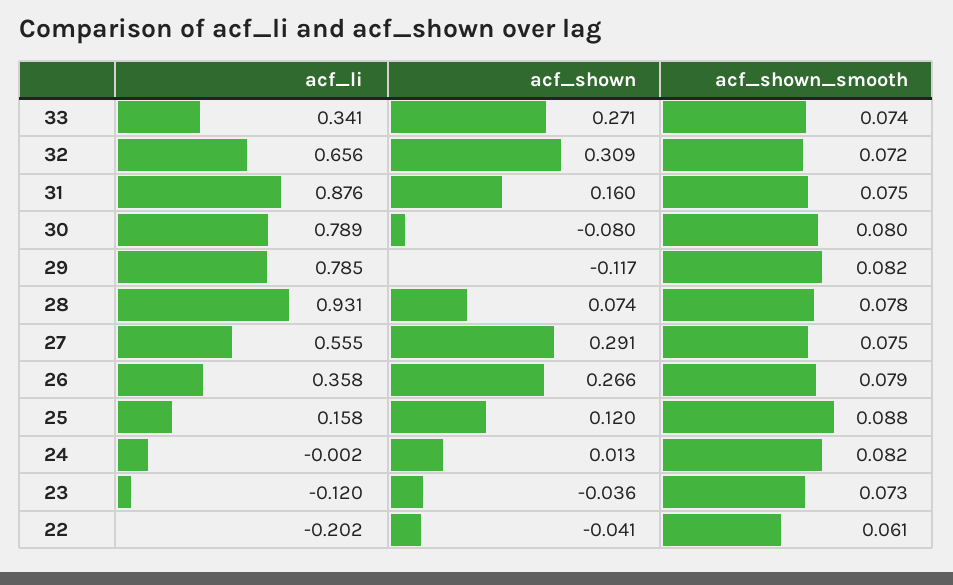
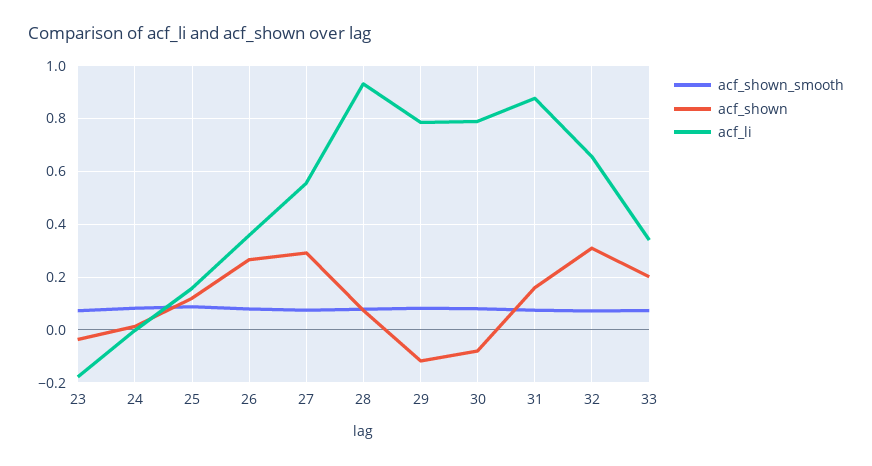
acf_shown, 33: 0.271 -> 0.2
acf_li, 23: -0.12 -> -0.175
acf_li, 22: -0.202 -> none
acf_shown, 22: -0.041 -> none
acf_shown_smooth, 22: 0.061 -> none

